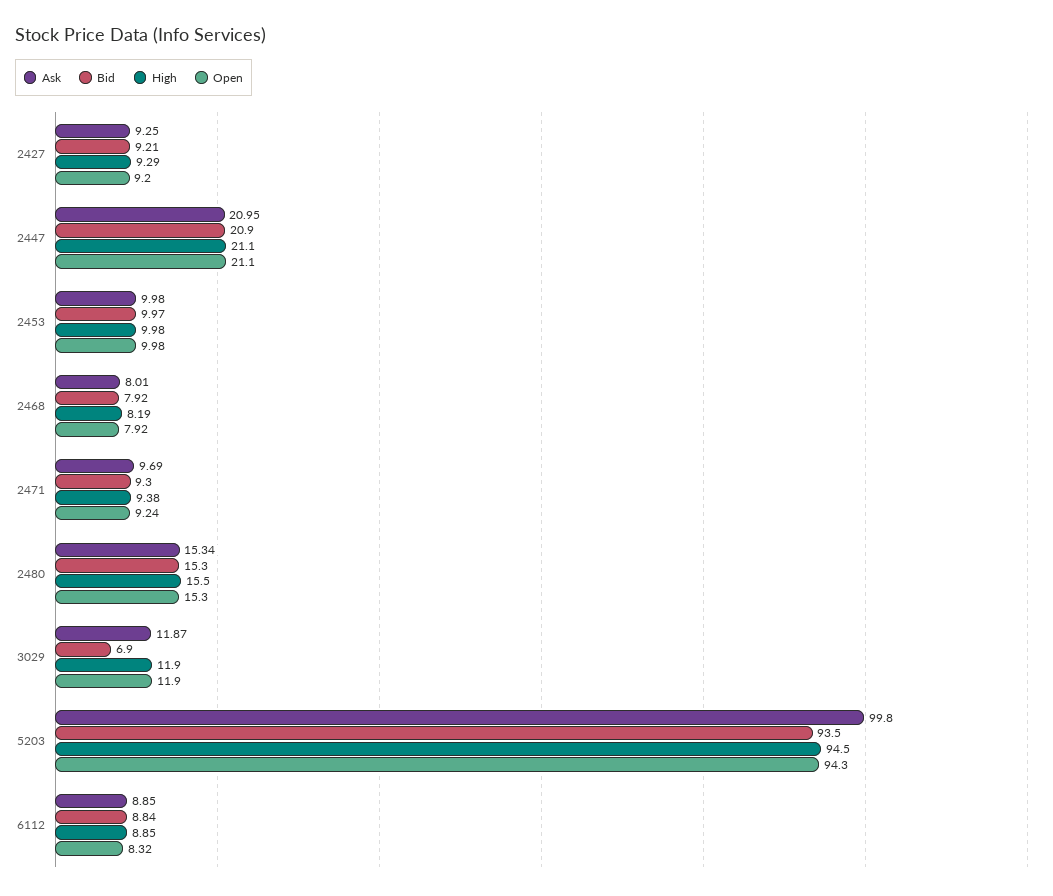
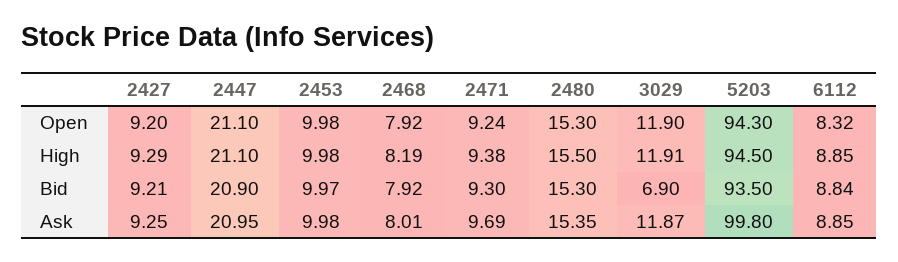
Ask, 2480: 15.34 -> 15.35
High, 3029: 11.9 -> 11.91

